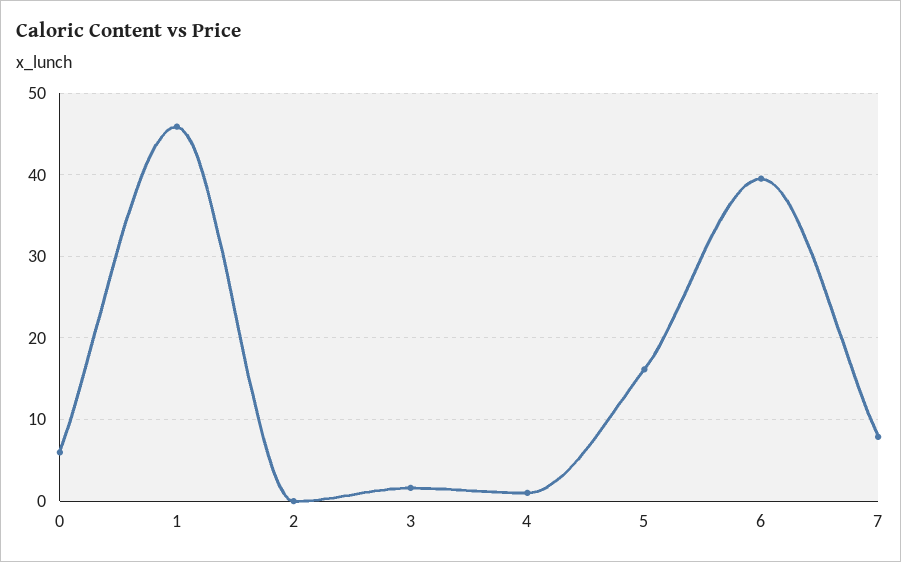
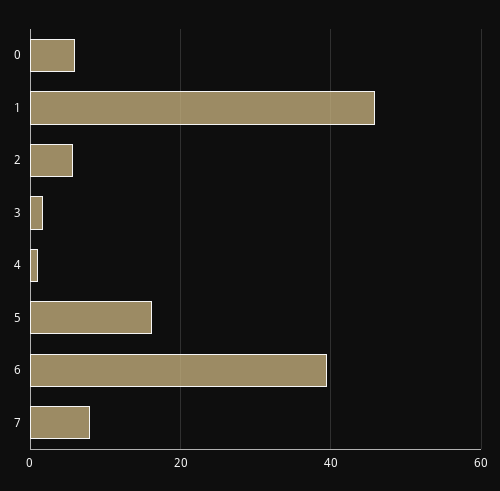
2: 0 -> 6

